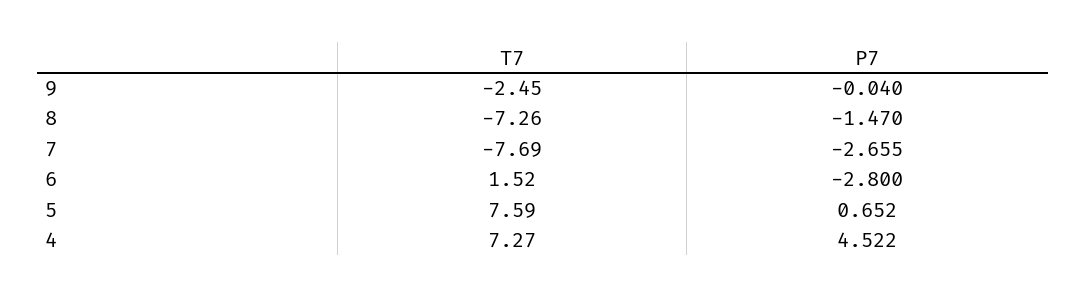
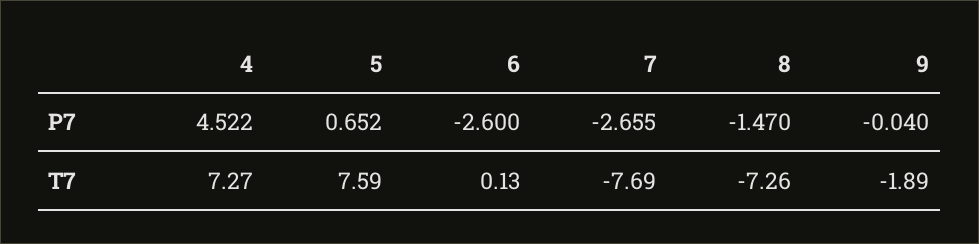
T7, 9: -2.45 -> -1.89
T7, 6: 1.52 -> 0.13
P7, 6: -2.8 -> -2.6

